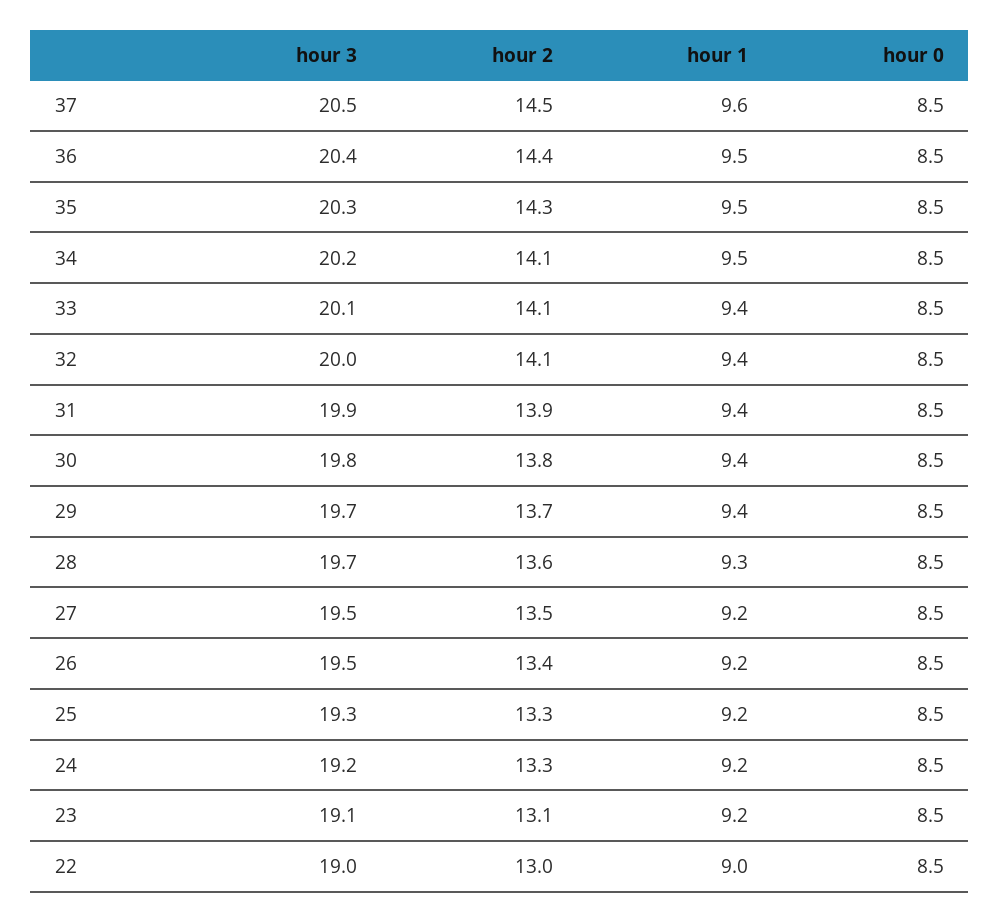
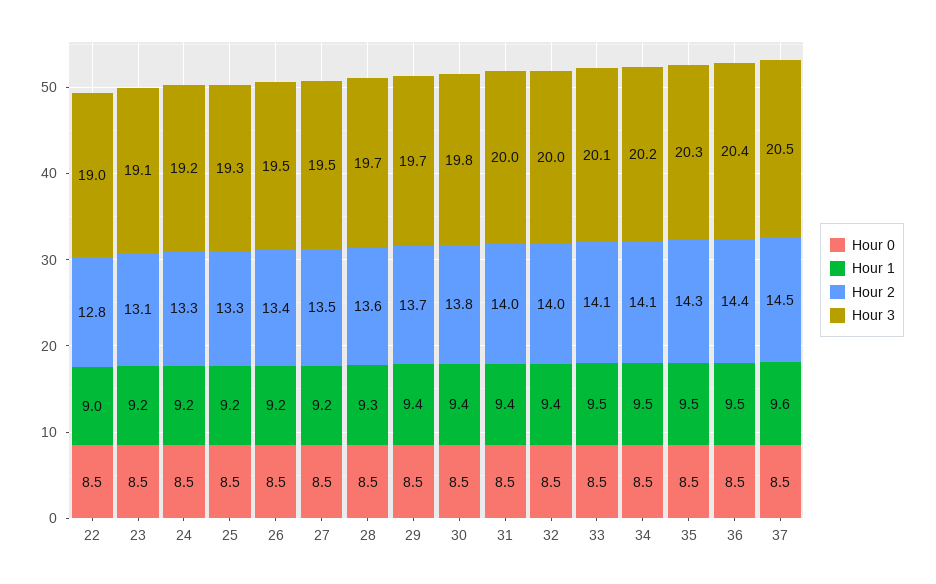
hour 1, 33: 9.4 -> 9.5
hour 2, 32: 14.1 -> 14
hour 3, 31: 19.9 -> 20
hour 2, 31: 13.9 -> 14
hour 2, 22: 13 -> 12.8

